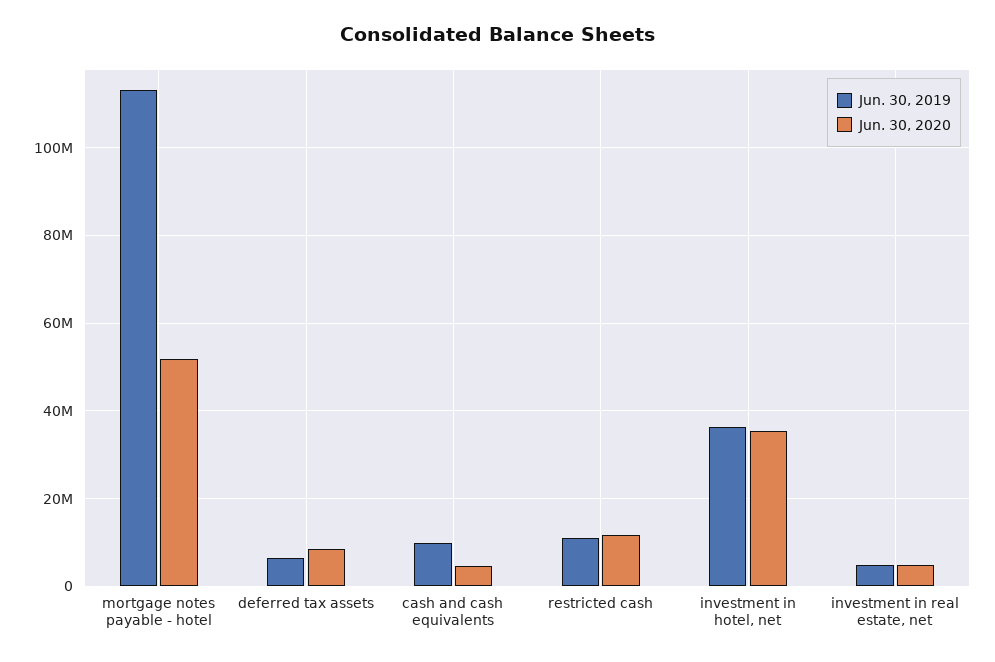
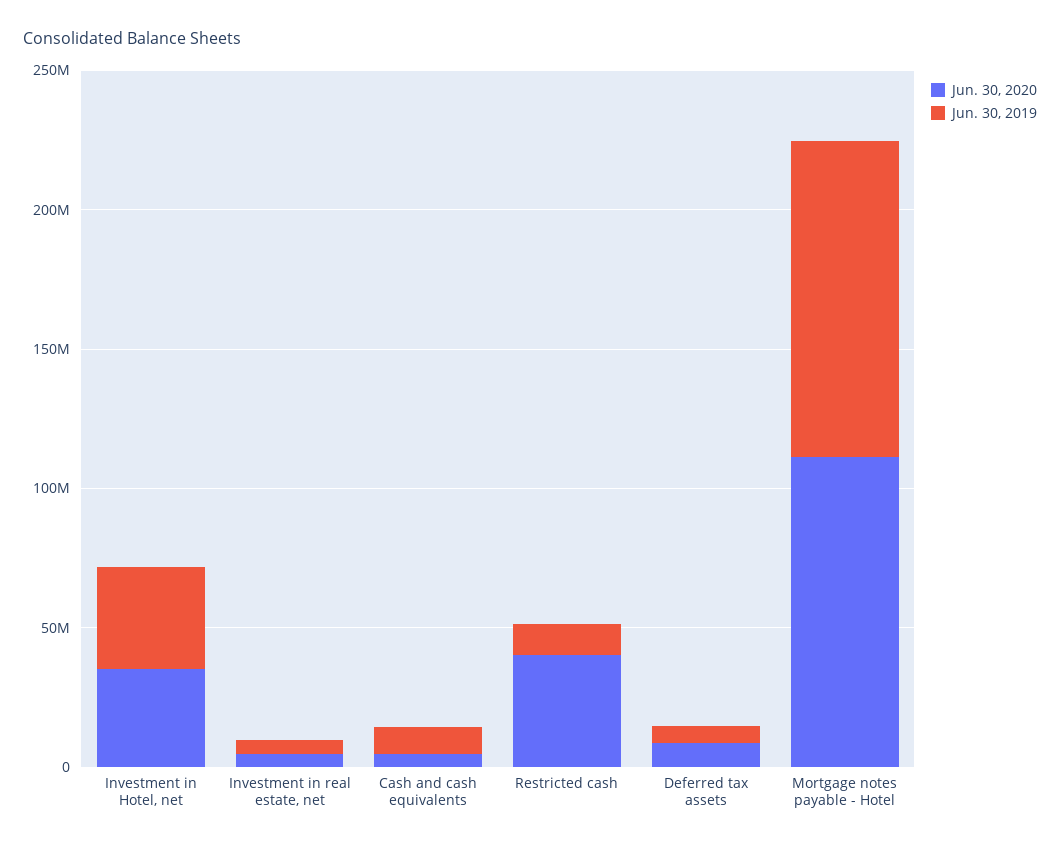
Jun. 30, 2020, mortgage notes payable - hotel: 52000000 -> 110000000
Jun. 30, 2020, restricted cash: 12000000 -> 40000000

